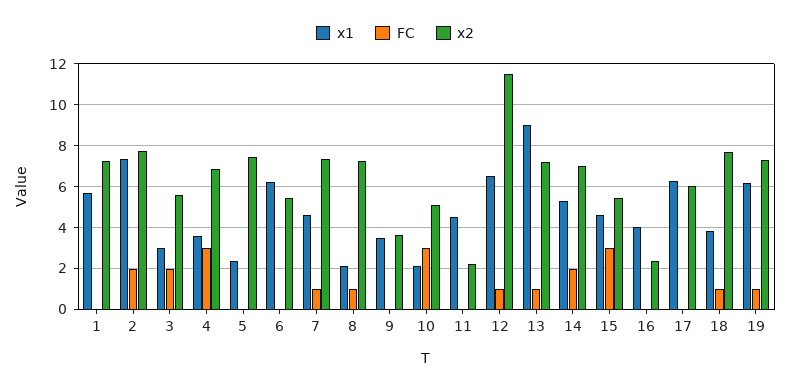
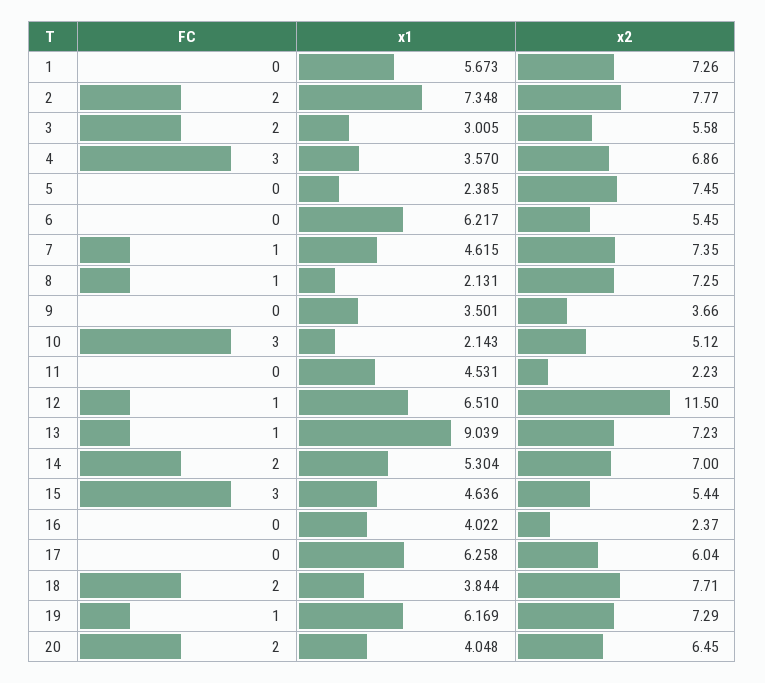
FC, 18: 1 -> 2
FC, 20: none -> 2
x1, 20: none -> 4.048
x2, 20: none -> 6.45

